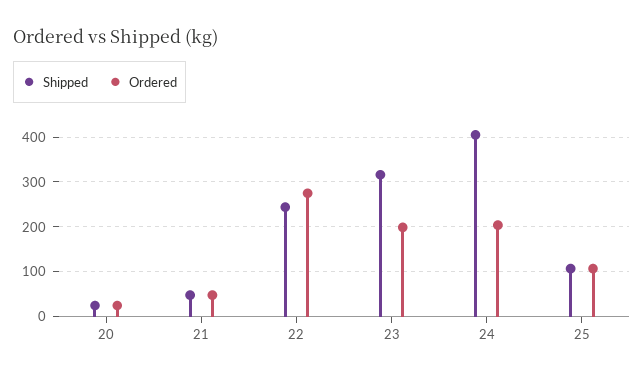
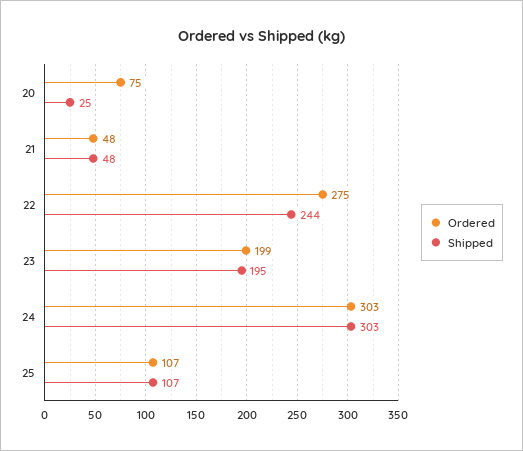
Ordered, 20: 20 -> 75
Shipped, 23: 320 -> 195
Shipped, 24: 400 -> 303
Ordered, 24: 200 -> 303

